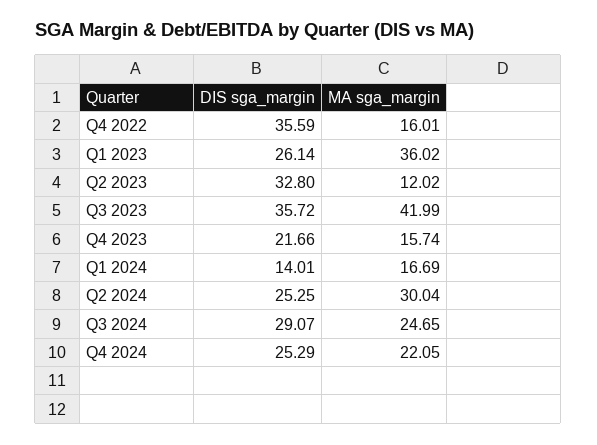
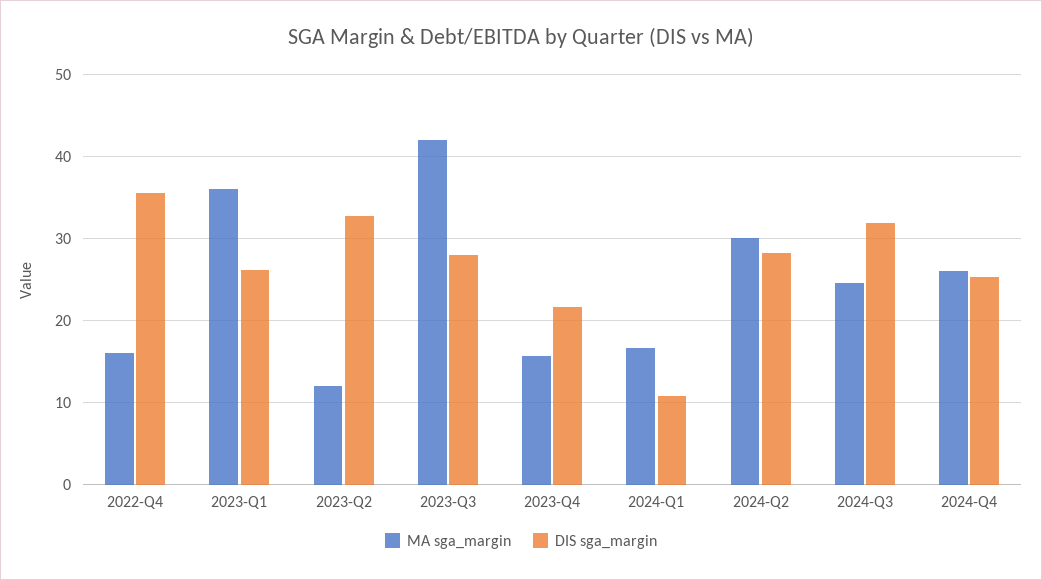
DIS sga_margin, Q3 2023: 35.72 -> 28
DIS sga_margin, Q1 2024: 14.01 -> 11
DIS sga_margin, Q2 2024: 25.25 -> 28
DIS sga_margin, Q3 2024: 29.07 -> 32
MA sga_margin, Q4 2024: 22.05 -> 26

